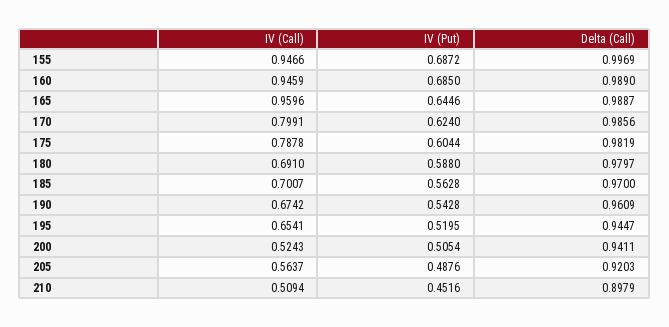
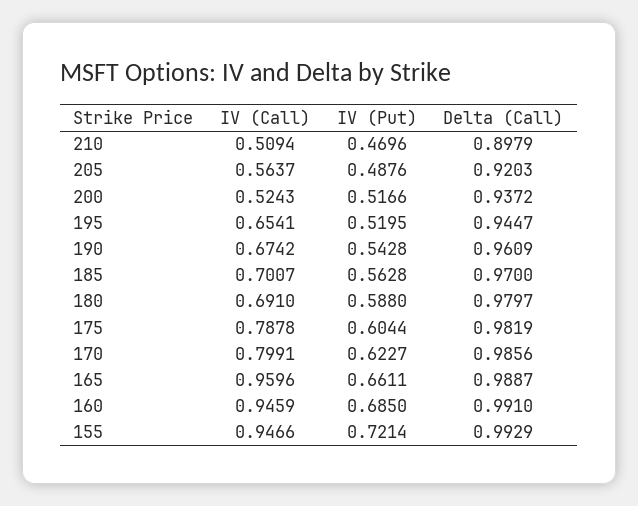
IV (Put), 155: 0.6872 -> 0.7214
Delta (Call), 155: 0.9969 -> 0.9929
Delta (Call), 160: 0.989 -> 0.991
IV (Put), 165: 0.6446 -> 0.6611
IV (Put), 170: 0.624 -> 0.6227
IV (Put), 200: 0.5054 -> 0.5166
Delta (Call), 200: 0.9411 -> 0.9372
IV (Put), 210: 0.4516 -> 0.4696

